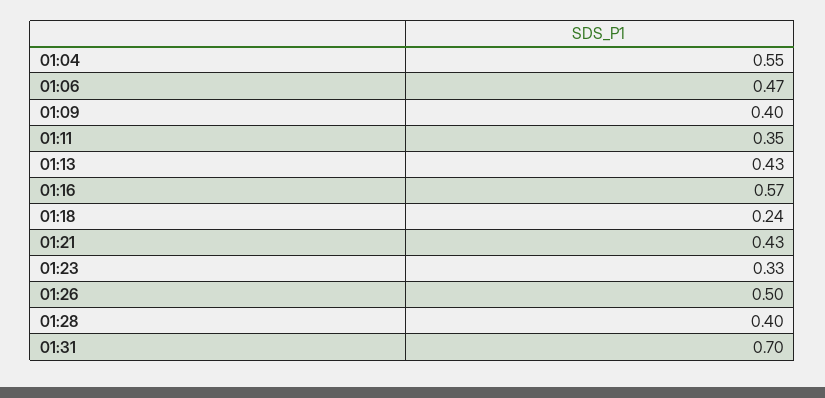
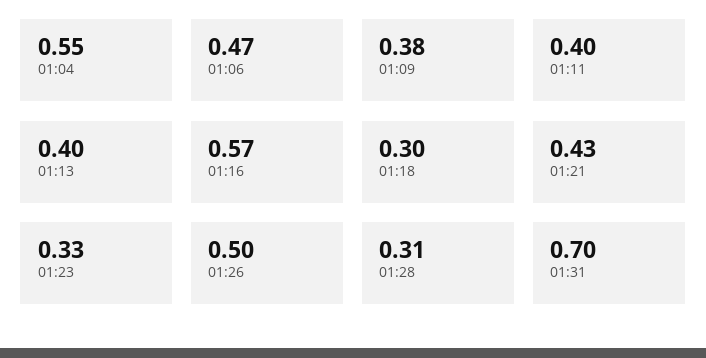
01:09: 0.4 -> 0.38
01:11: 0.35 -> 0.4
01:13: 0.43 -> 0.4
01:18: 0.24 -> 0.3
01:28: 0.4 -> 0.31

